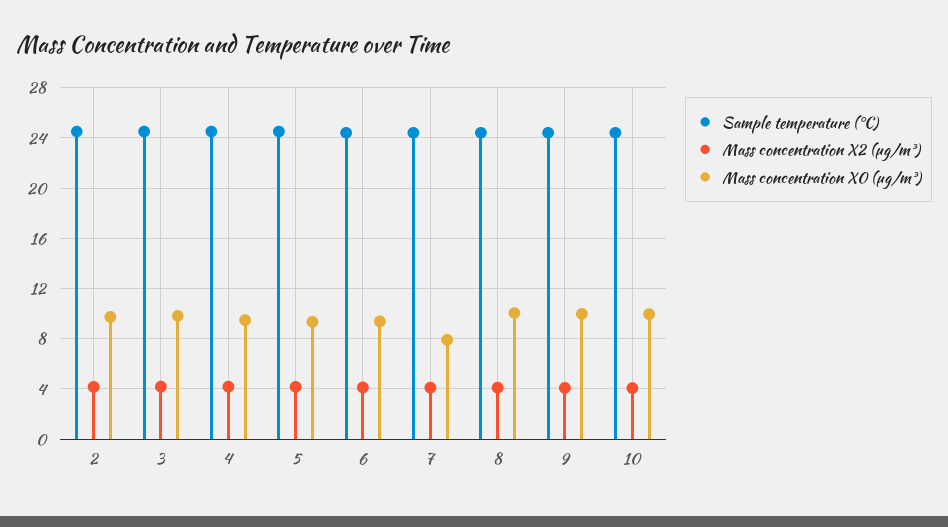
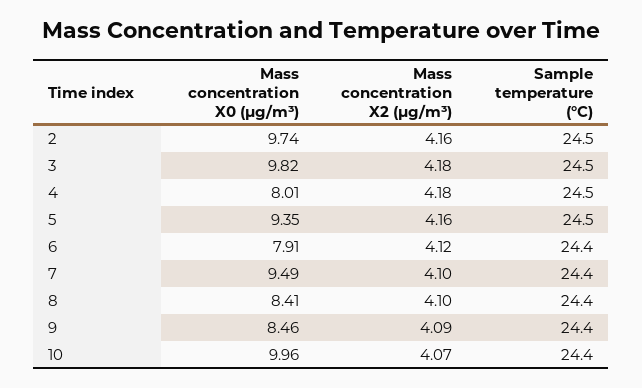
Mass concentration X0 (μg/m³), 4: 9.5 -> 8.01
Mass concentration X0 (μg/m³), 6: 9.5 -> 7.91
Mass concentration X0 (μg/m³), 7: 8 -> 9.49
Mass concentration X0 (μg/m³), 8: 10 -> 8.41
Mass concentration X0 (μg/m³), 9: 10 -> 8.46

